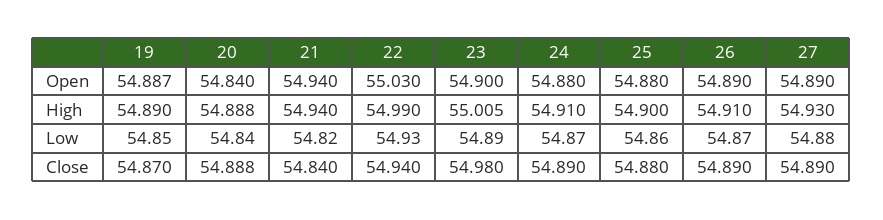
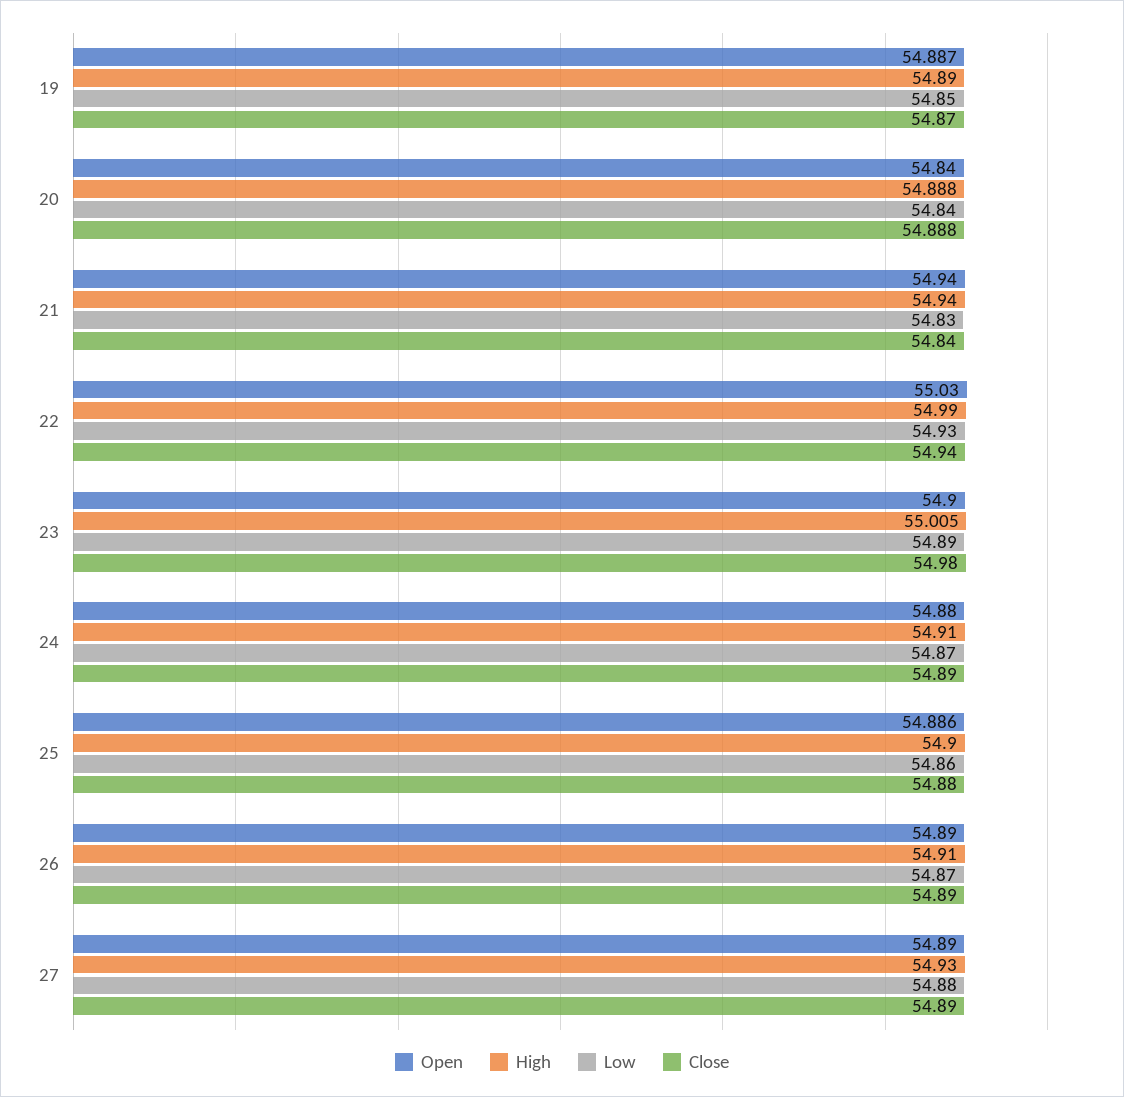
Open, 25: 54.88 -> 54.886
Low, 21: 54.82 -> 54.83

